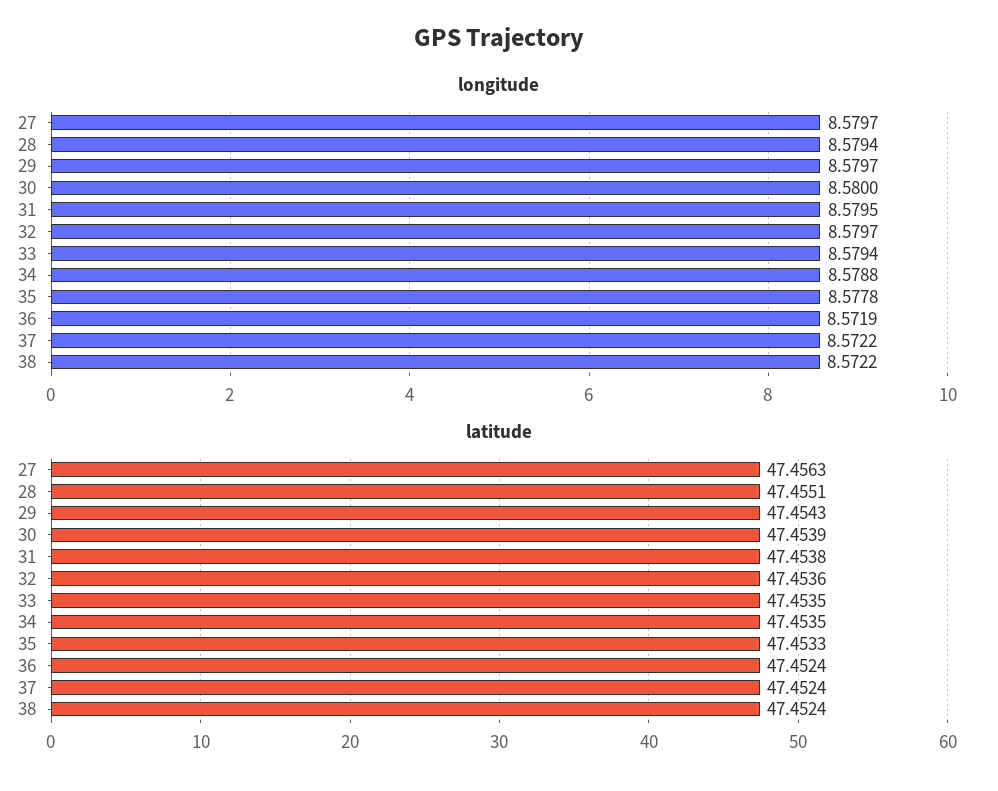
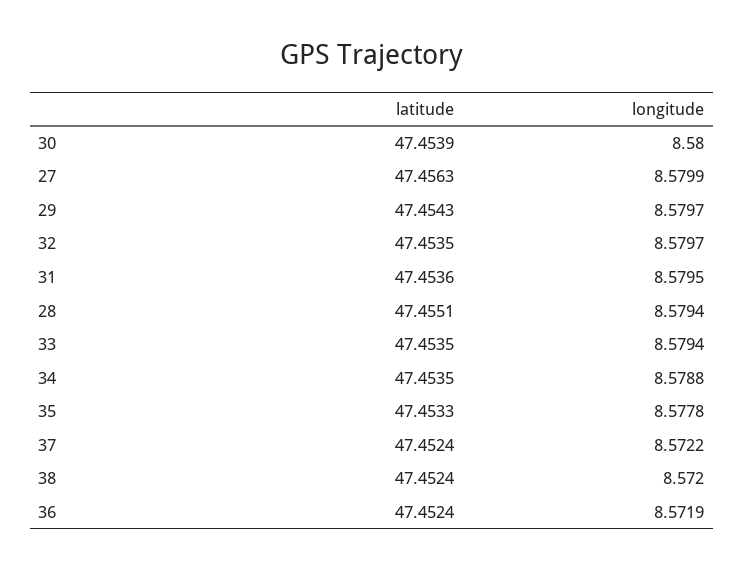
longitude, 27: 8.5797 -> 8.5799
longitude, 38: 8.5722 -> 8.572
latitude, 31: 47.4538 -> 47.4536
latitude, 32: 47.4536 -> 47.4535

